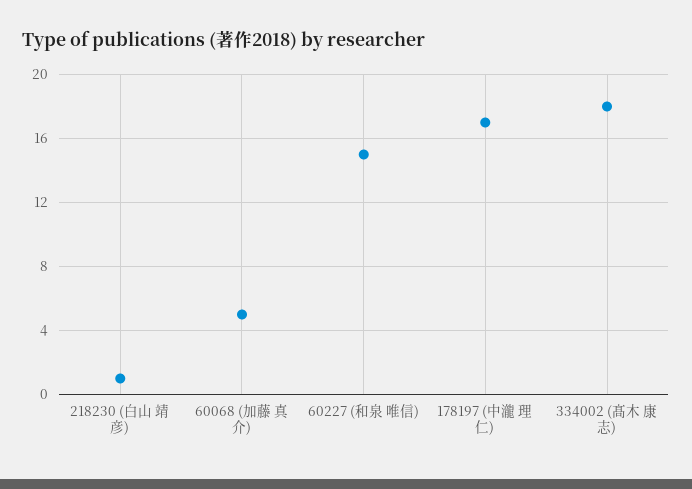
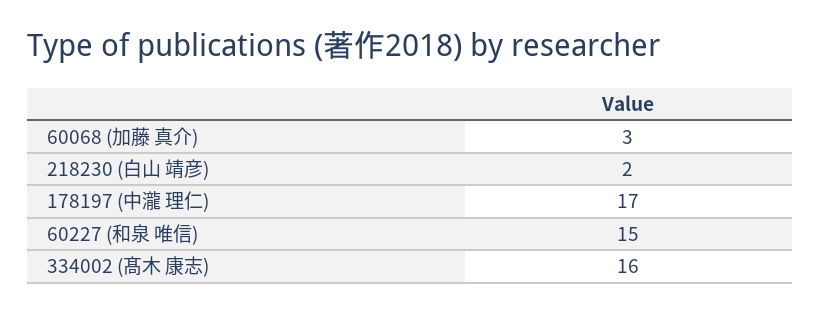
218230 (白山 靖彦): 1 -> 2
60068 (加藤 真介): 5 -> 3
334002 (髙木 康志): 18 -> 16

